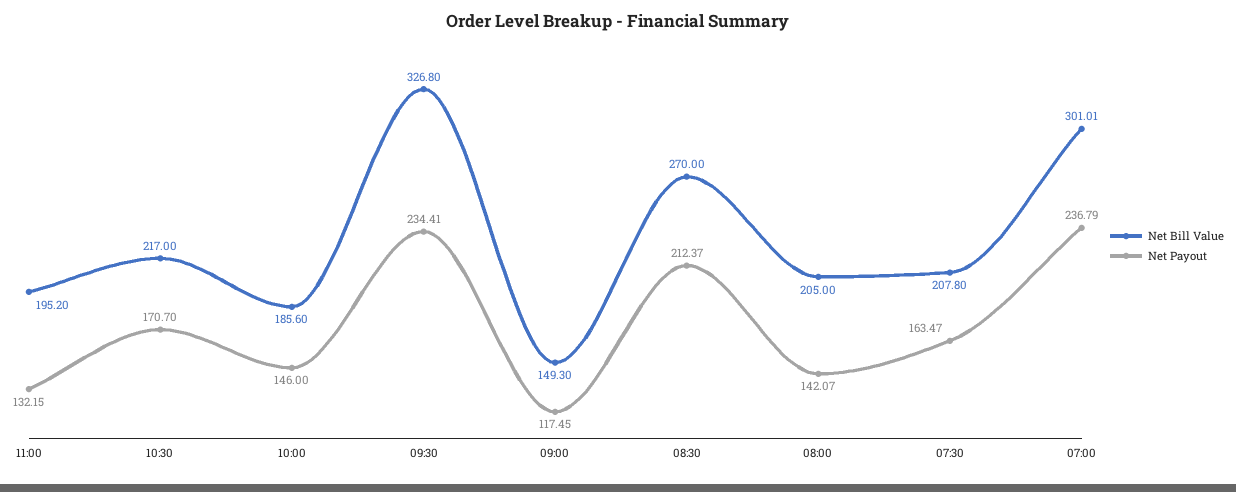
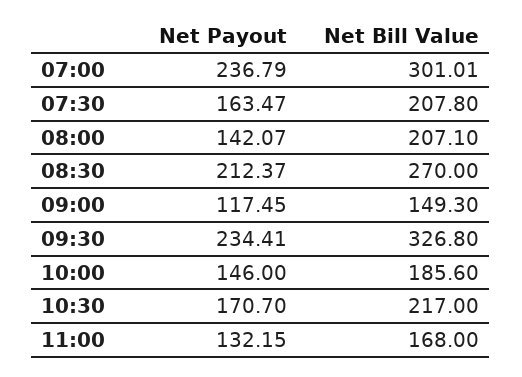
Net Bill Value, 11:00: 195.2 -> 168
Net Bill Value, 08:00: 205 -> 207.1

